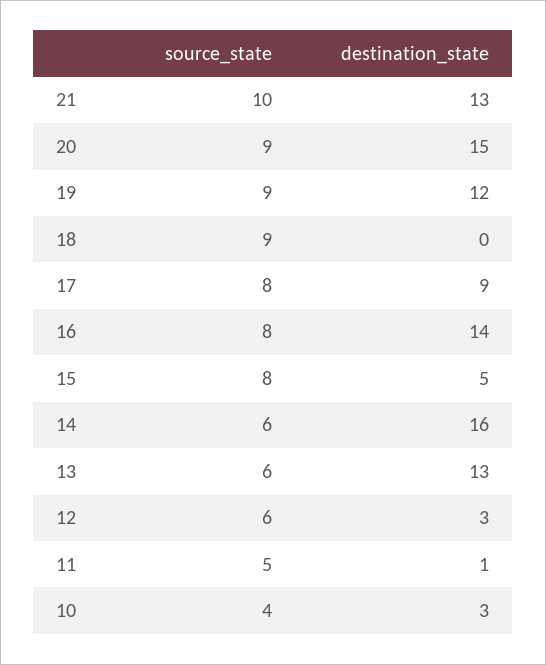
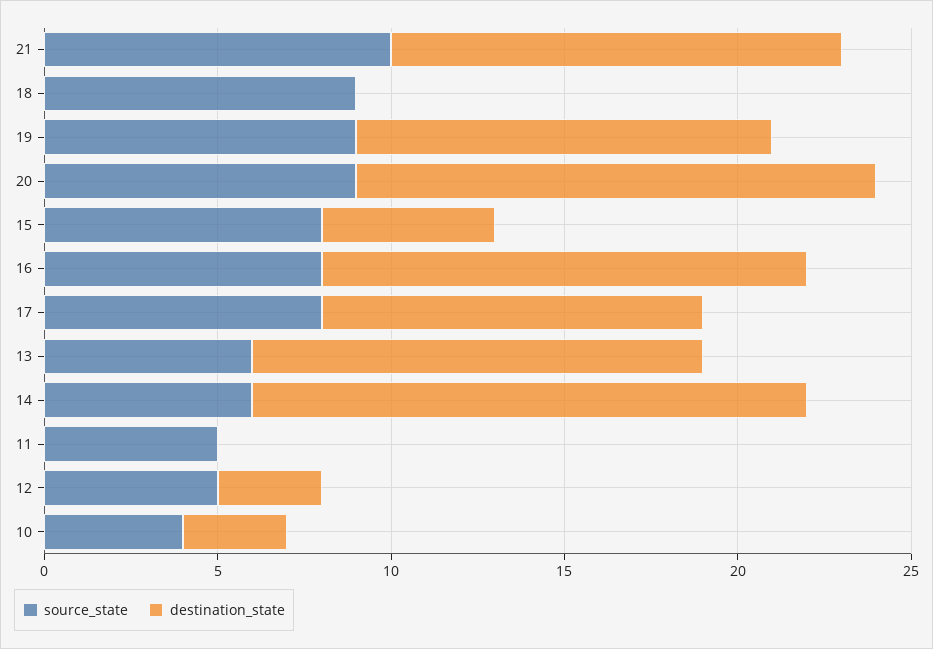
destination_state, 17: 9 -> 11
source_state, 12: 6 -> 5
destination_state, 11: 1 -> 0

